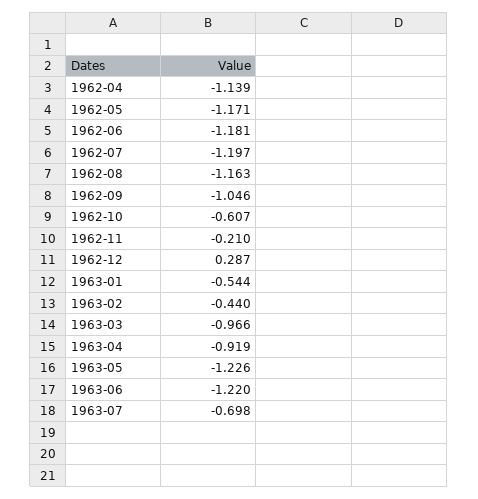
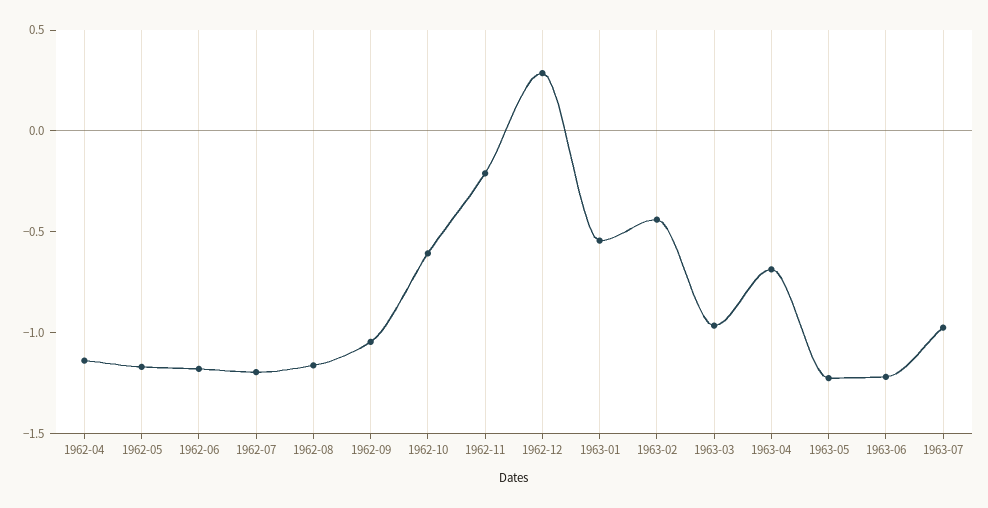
1963-04: -0.919 -> -0.7
1963-07: -0.698 -> -1

